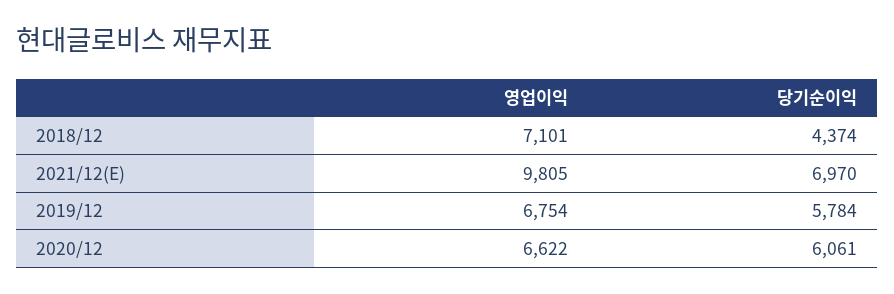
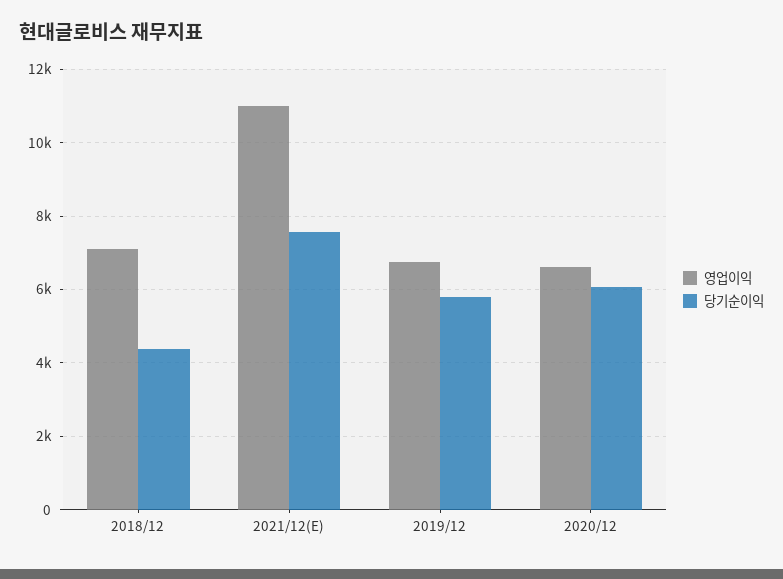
영업이익, 2021/12(E): 9805 -> 11000
당기순이익, 2021/12(E): 6970 -> 7600

